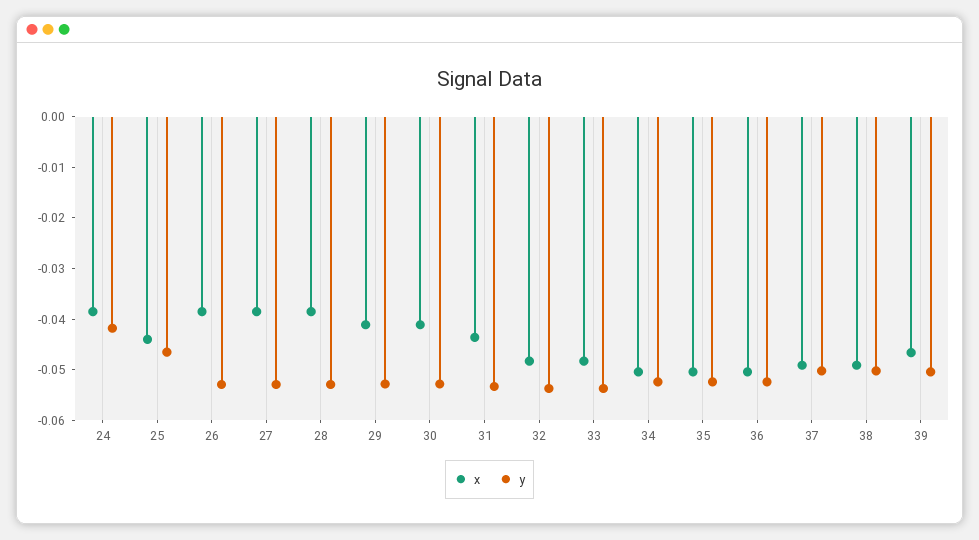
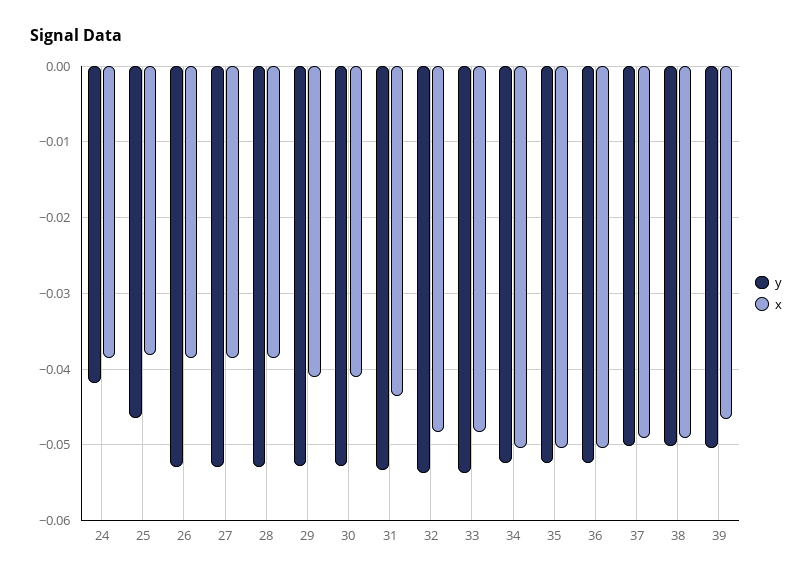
x, 25: -0.044 -> -0.038

